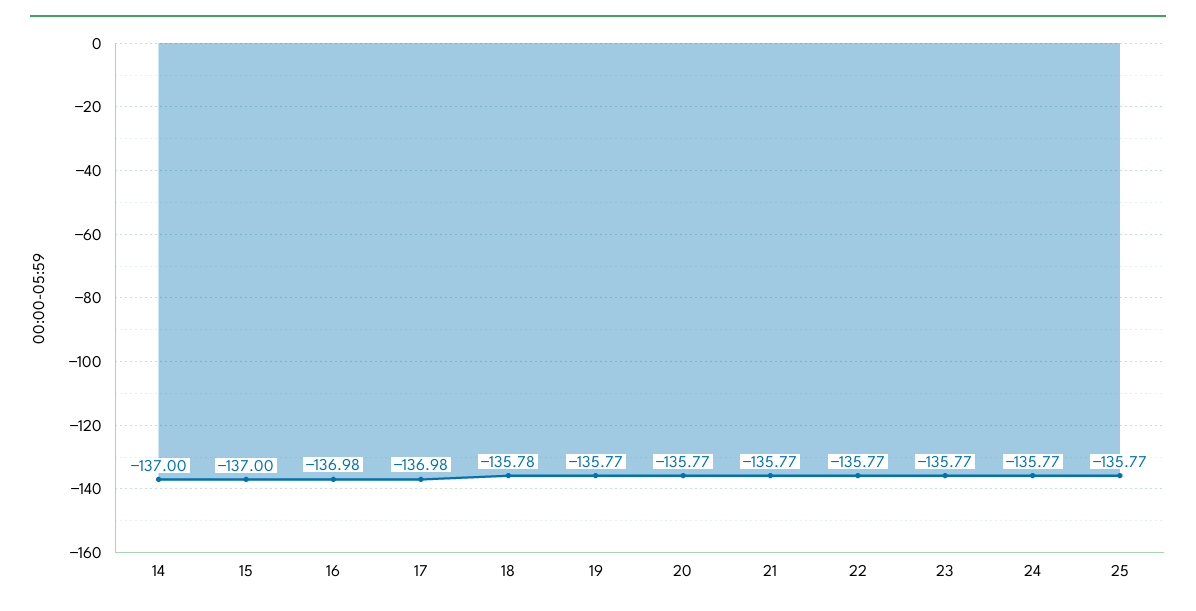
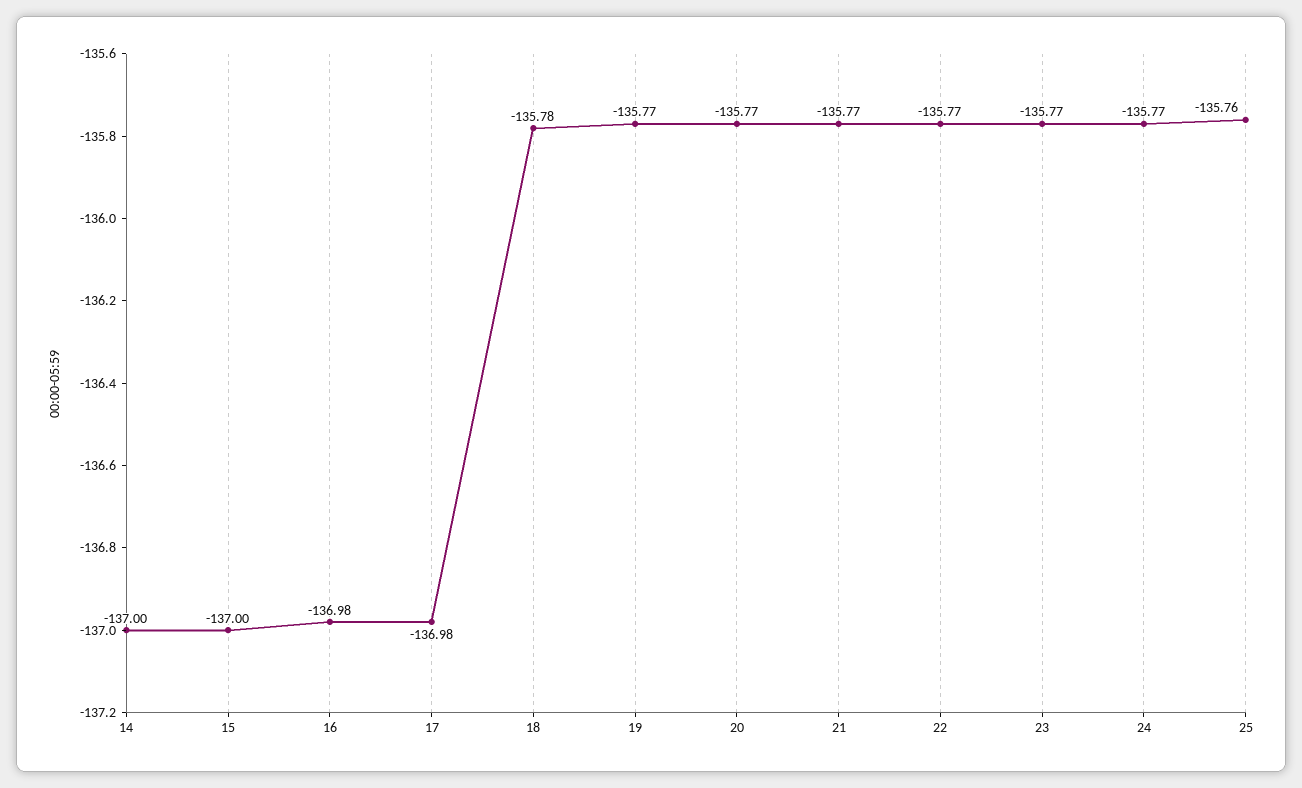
25: -135.77 -> -135.76

